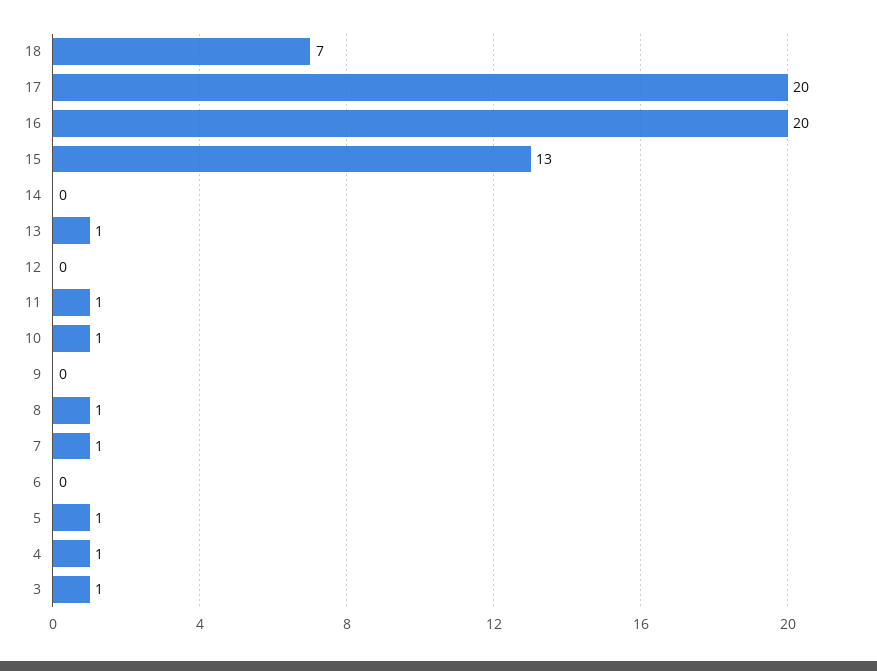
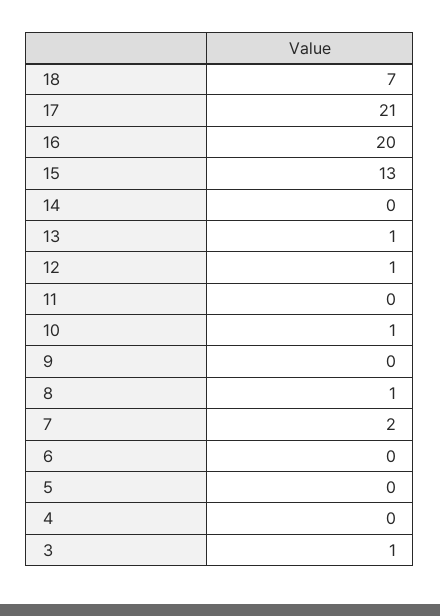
17: 20 -> 21
12: 0 -> 1
11: 1 -> 0
7: 1 -> 2
5: 1 -> 0
4: 1 -> 0

